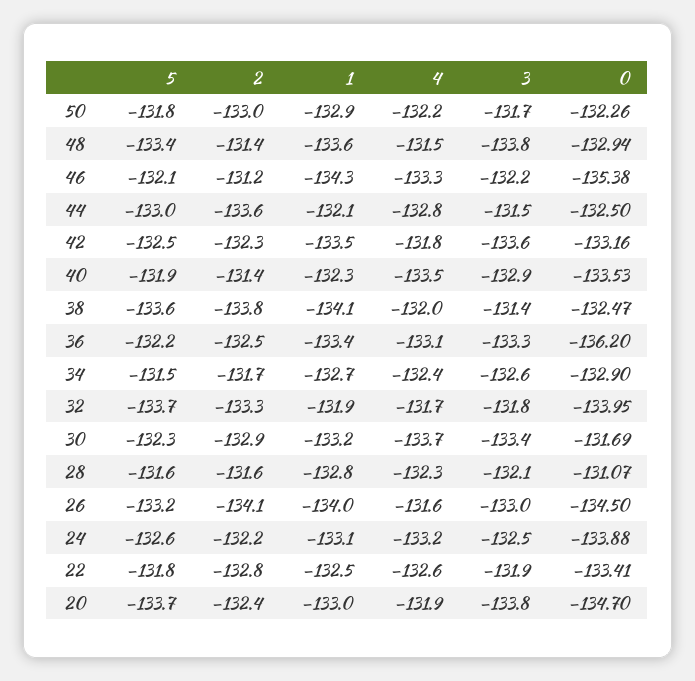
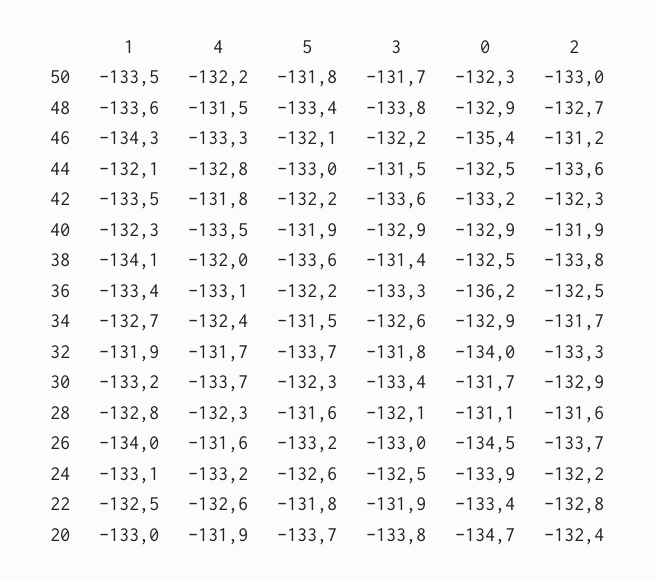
1, 50: -132.9 -> -133.5
2, 48: -131.4 -> -132.7
5, 42: -132.5 -> -132.2
2, 40: -131.4 -> -131.9
0, 40: -133.53 -> -132.9
2, 26: -134.1 -> -133.7

